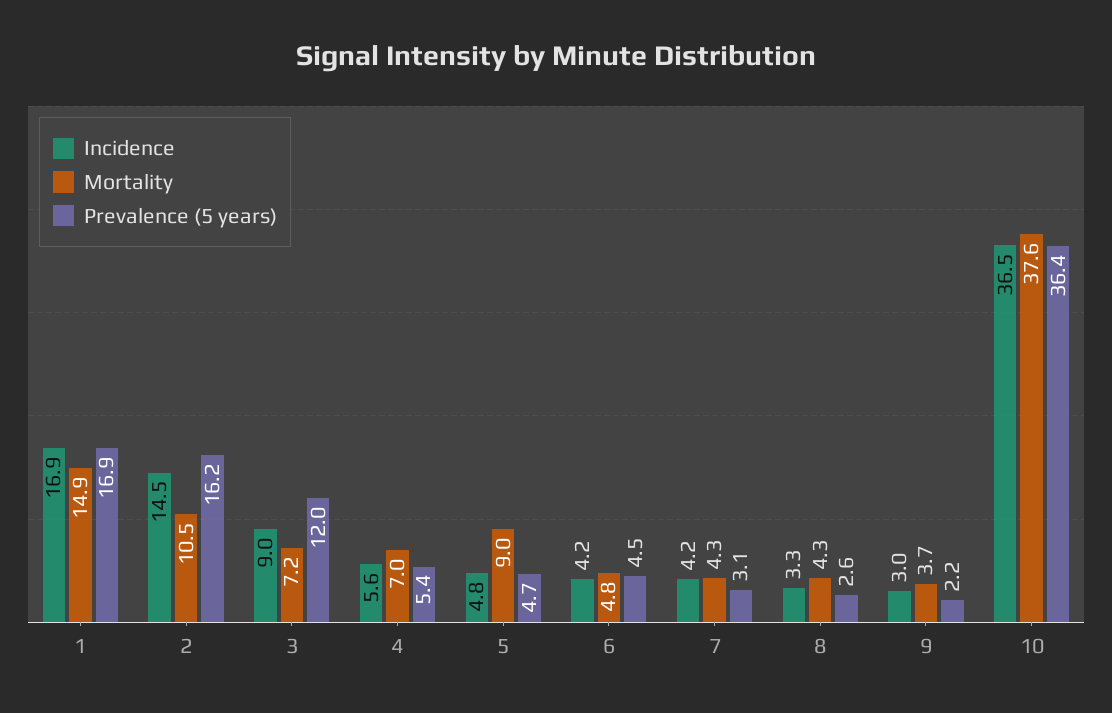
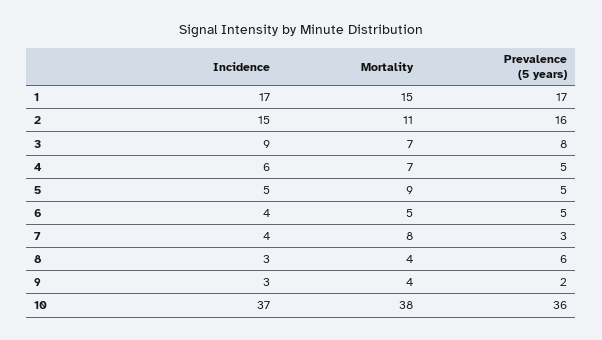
Prevalence (5 years), 3: 12 -> 8
Mortality, 7: 4.3 -> 8
Prevalence (5 years), 8: 2.6 -> 6

